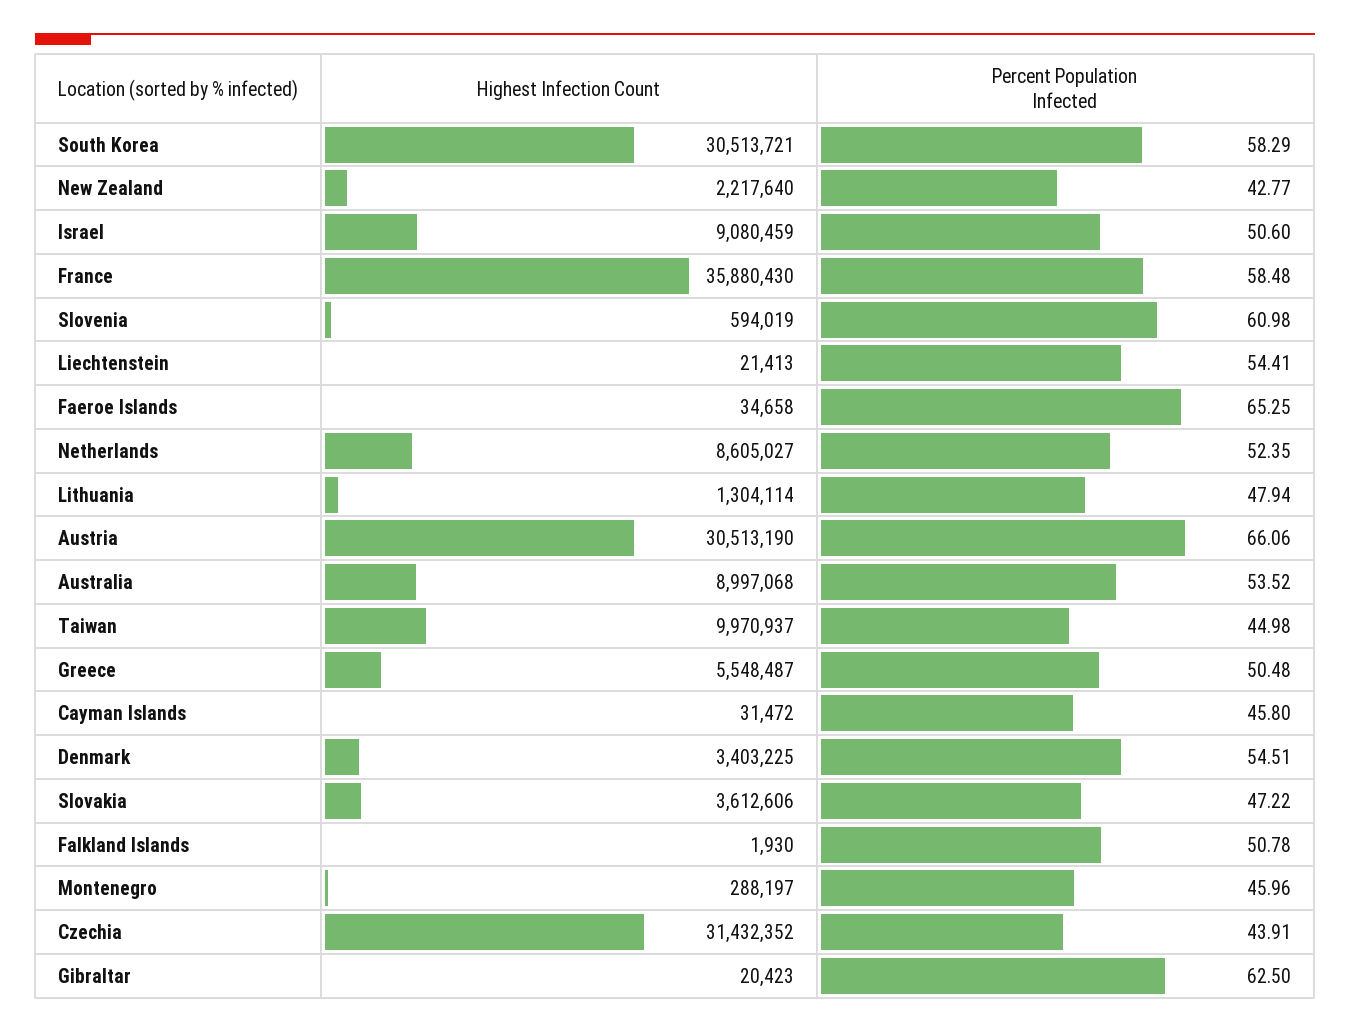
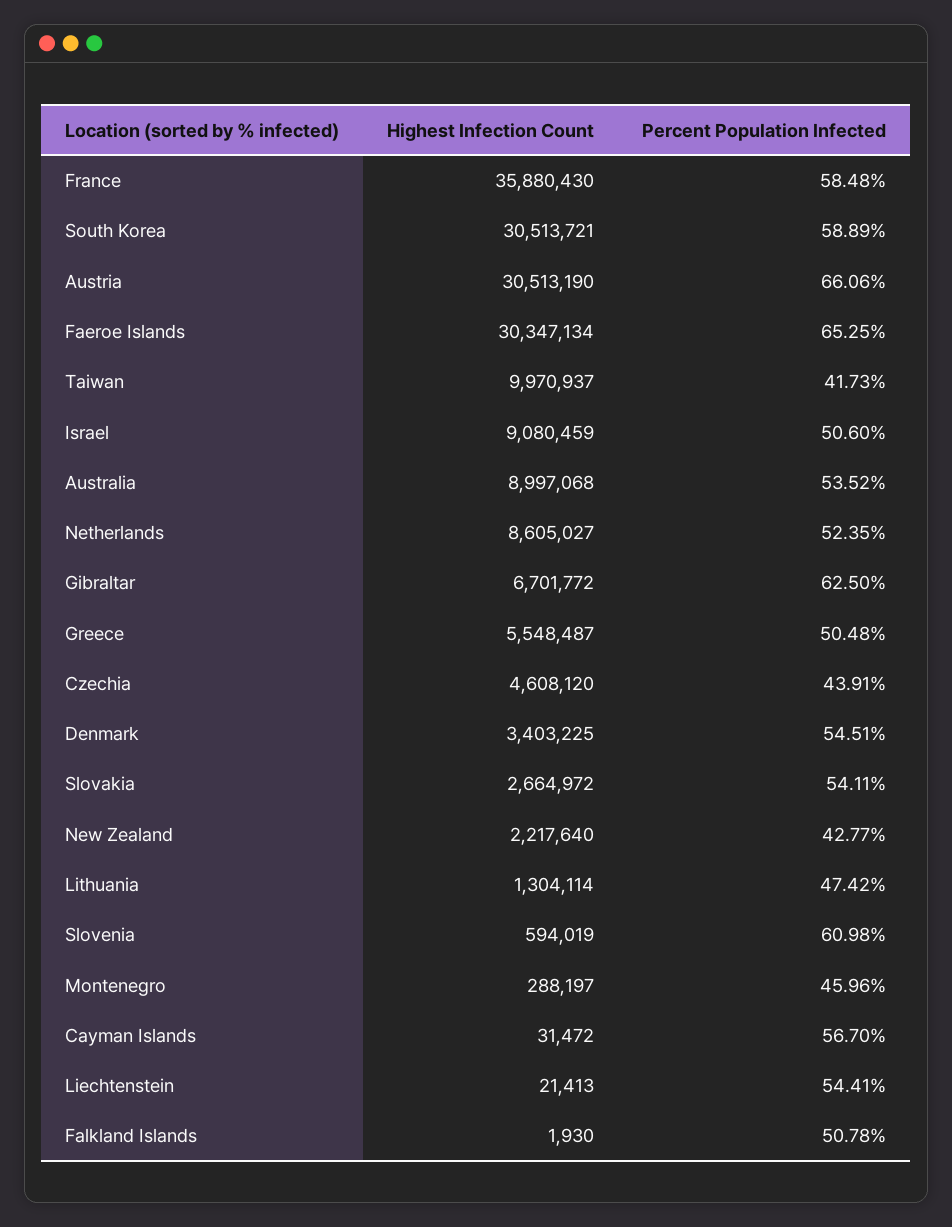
Percent Population Infected, South Korea: 58.29 -> 58.89
Highest Infection Count, Faeroe Islands: 34658 -> 30347134
Percent Population Infected, Lithuania: 47.94 -> 47.42
Percent Population Infected, Taiwan: 44.98 -> 41.73
Percent Population Infected, Cayman Islands: 45.8 -> 56.7
Highest Infection Count, Slovakia: 3612606 -> 2664972
Percent Population Infected, Slovakia: 47.22 -> 54.11
Highest Infection Count, Czechia: 31432352 -> 4608120
Highest Infection Count, Gibraltar: 20423 -> 6701772

